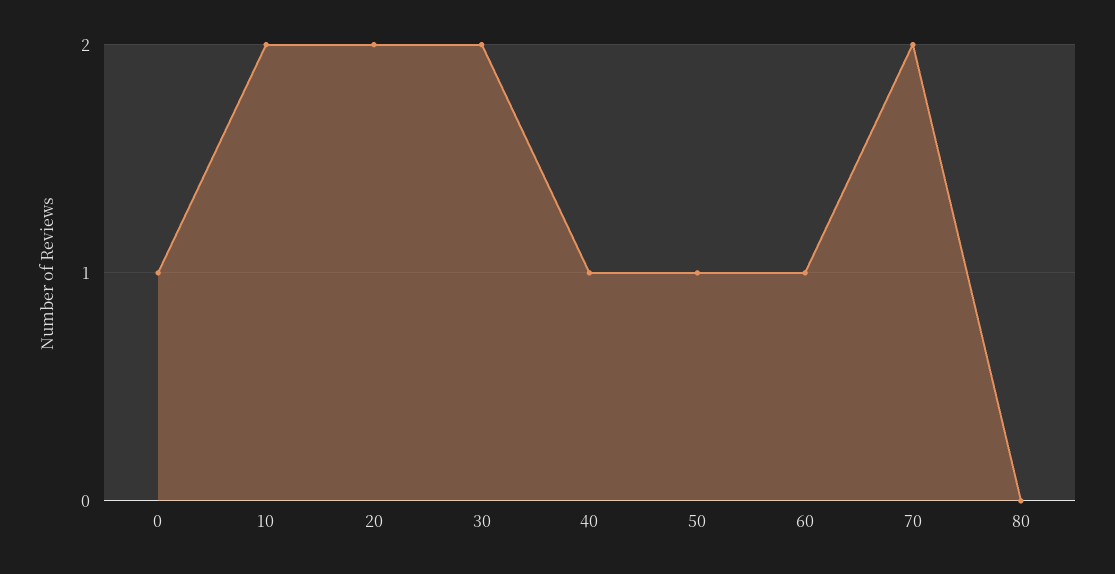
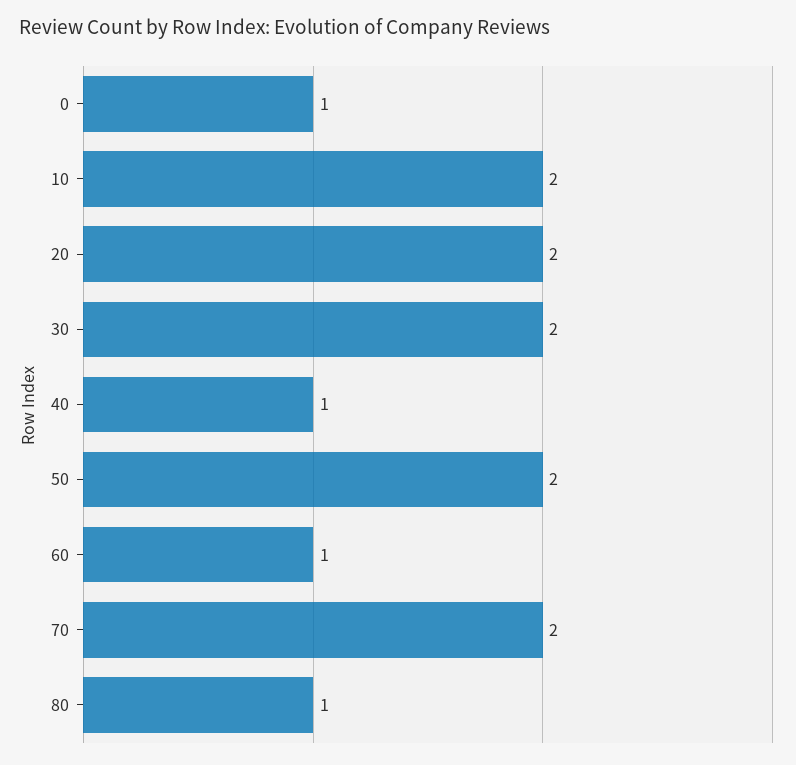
50: 1 -> 2
80: 0 -> 1

